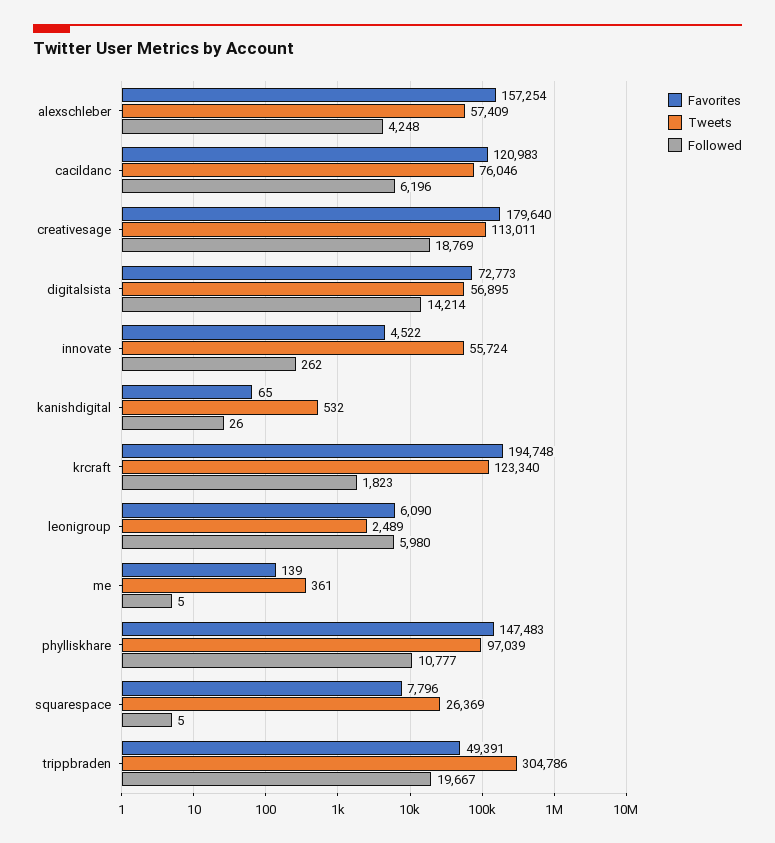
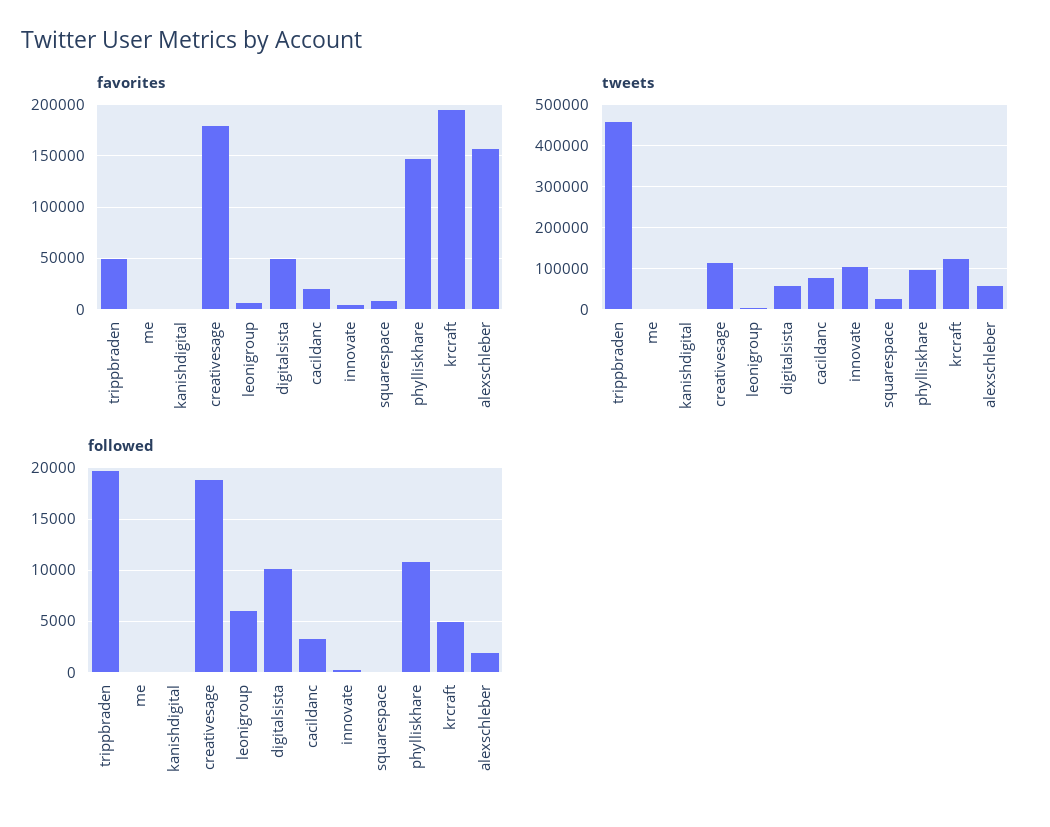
Followed, alexschleber: 4248 -> 2000
Favorites, cacildanc: 120983 -> 20000
Followed, cacildanc: 6196 -> 3000
Favorites, digitalsista: 72773 -> 50000
Followed, digitalsista: 14214 -> 10000
Tweets, innovate: 55724 -> 100000
Followed, krcraft: 1823 -> 5000
Tweets, trippbraden: 304786 -> 460000

